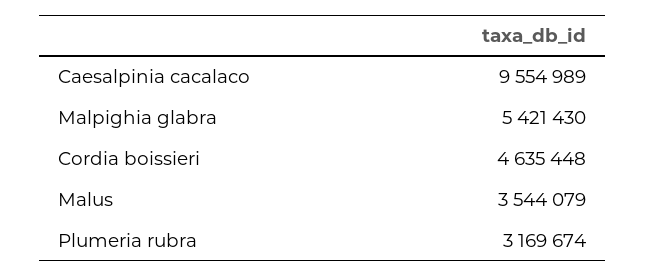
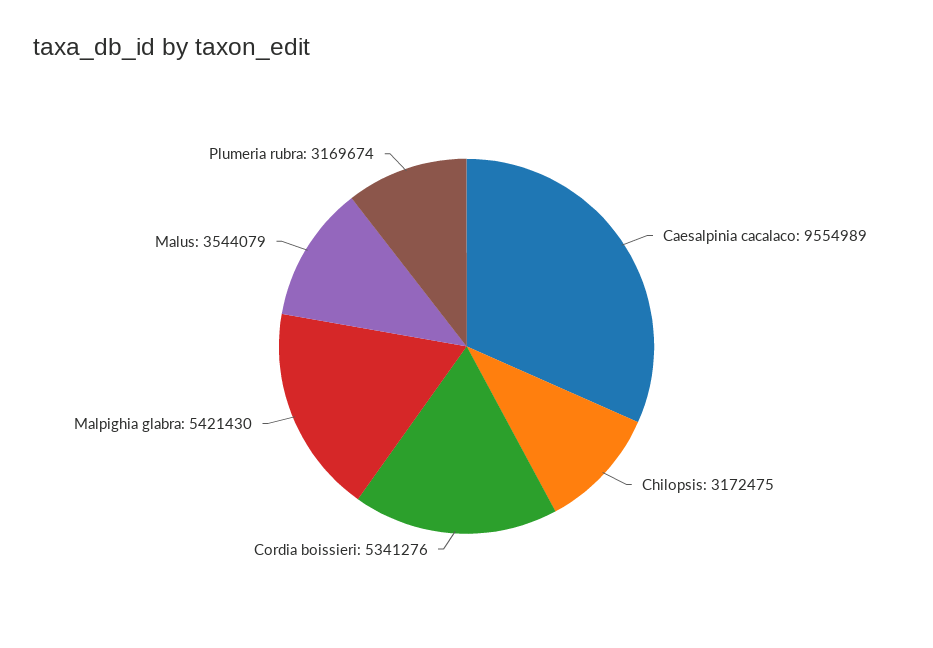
Cordia boissieri: 4635448 -> 5341276
Chilopsis: none -> 3172475

